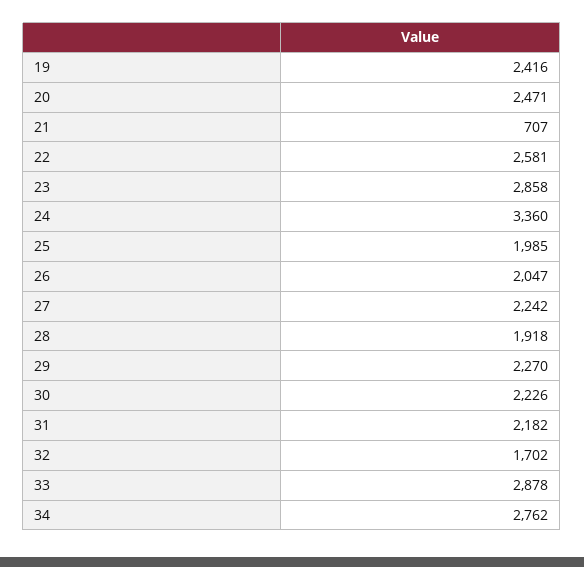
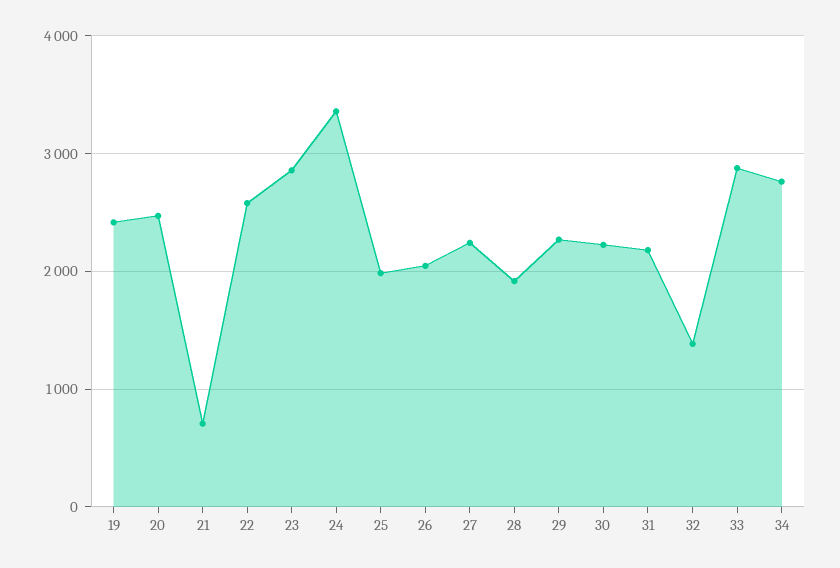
32: 1702 -> 1400

